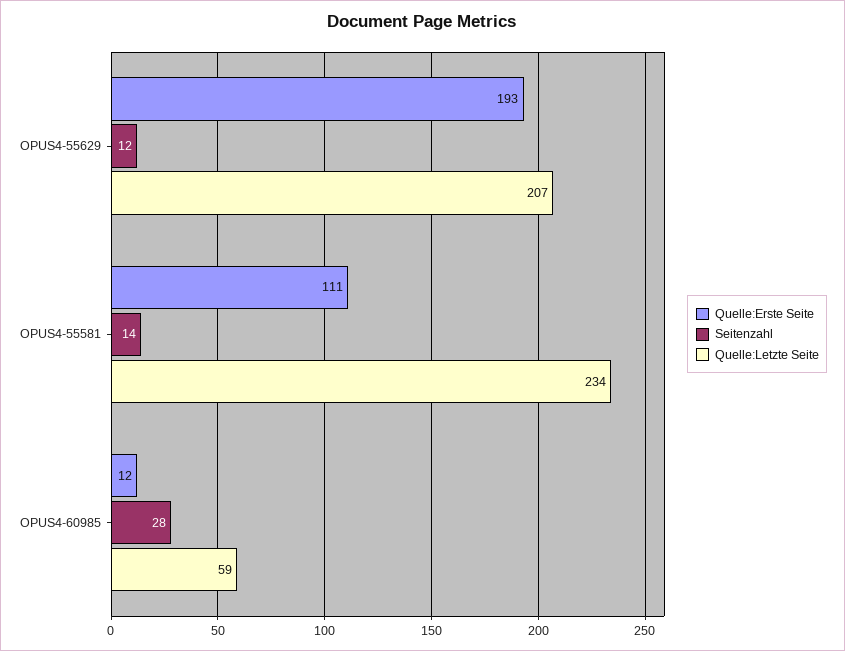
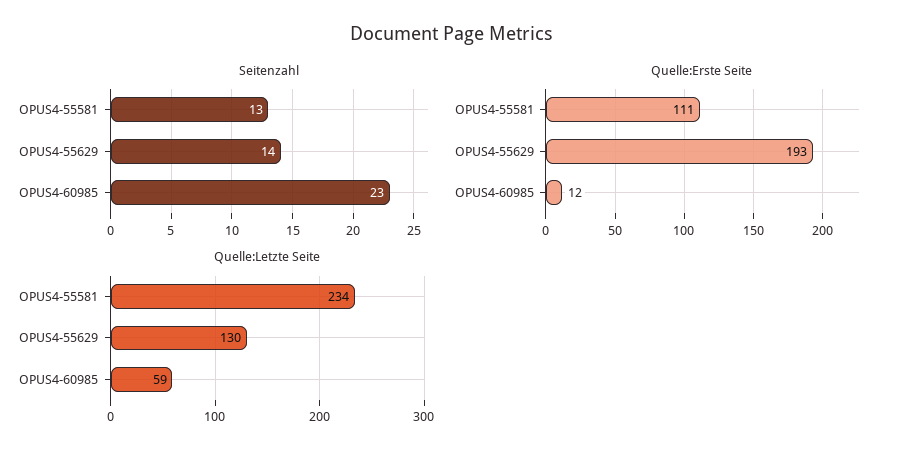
Seitenzahl, OPUS4-55629: 12 -> 14
Quelle:Letzte Seite, OPUS4-55629: 207 -> 130
Seitenzahl, OPUS4-55581: 14 -> 13
Seitenzahl, OPUS4-60985: 28 -> 23

